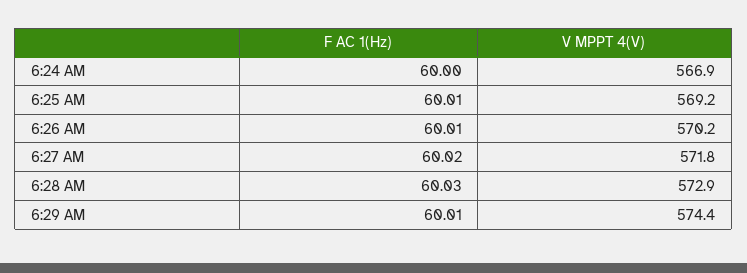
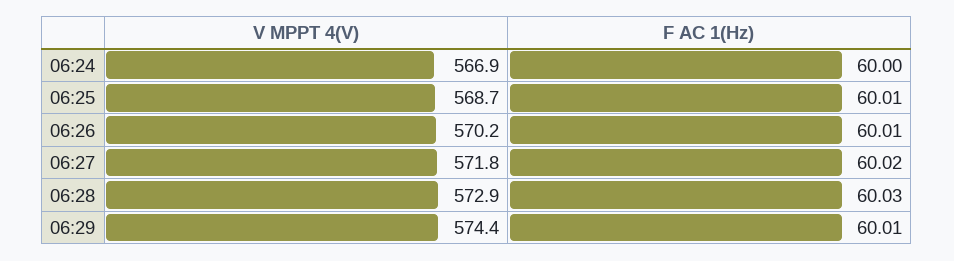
V MPPT 4(V), 6:25 AM: 569.2 -> 568.7

